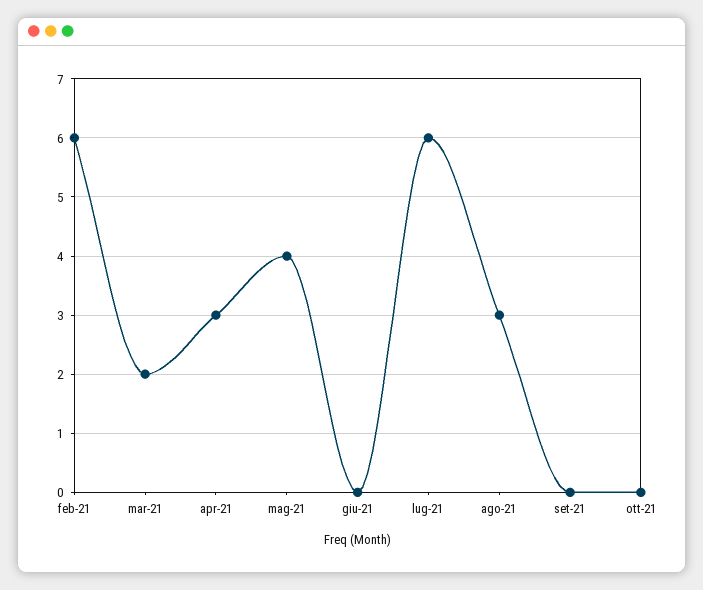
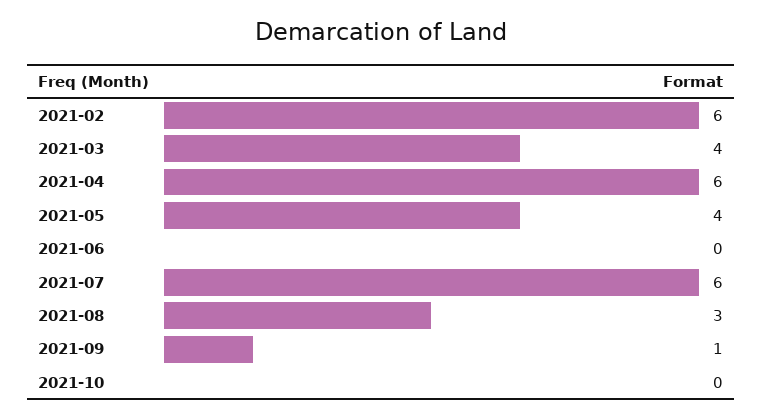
mar-21: 2 -> 4
apr-21: 3 -> 6
set-21: 0 -> 1

